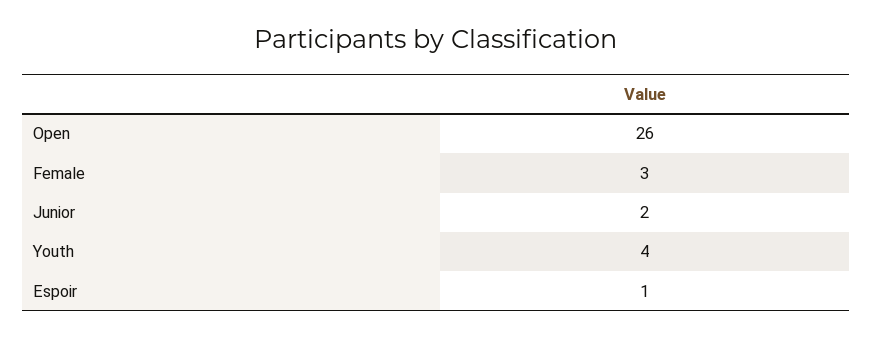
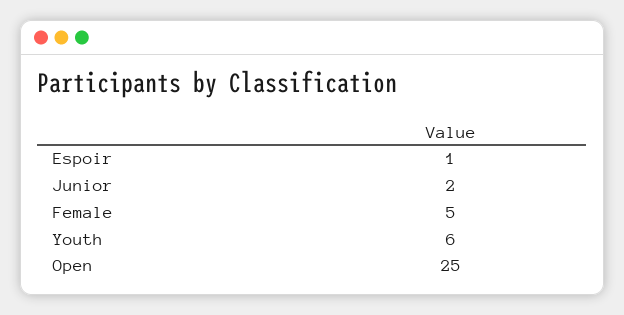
Open: 26 -> 25
Female: 3 -> 5
Youth: 4 -> 6

